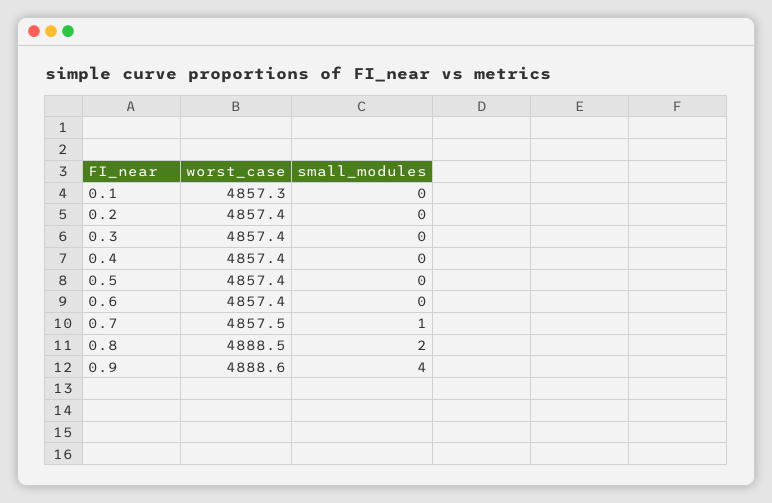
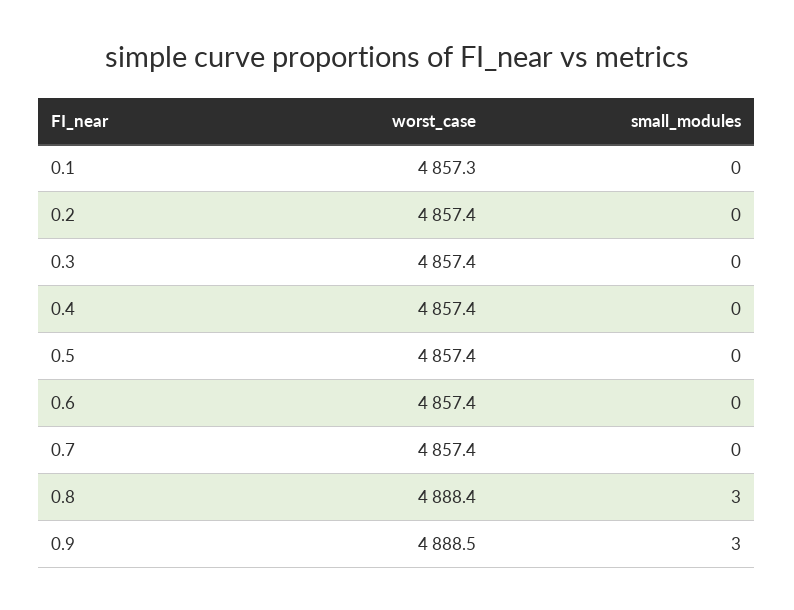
worst_case, 0.7: 4857.5 -> 4857.4
small_modules, 0.7: 1 -> 0
worst_case, 0.8: 4888.5 -> 4888.4
small_modules, 0.8: 2 -> 3
worst_case, 0.9: 4888.6 -> 4888.5
small_modules, 0.9: 4 -> 3

